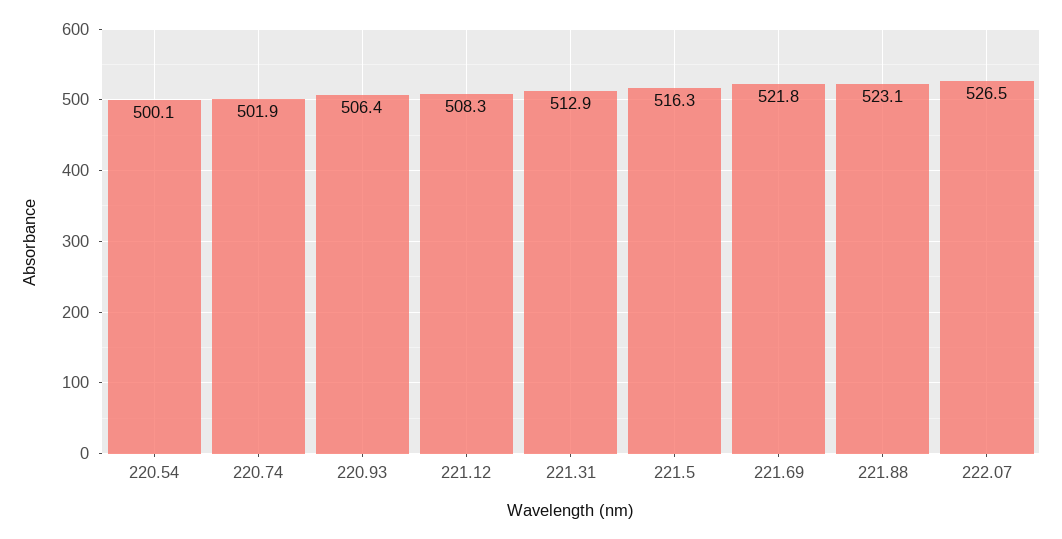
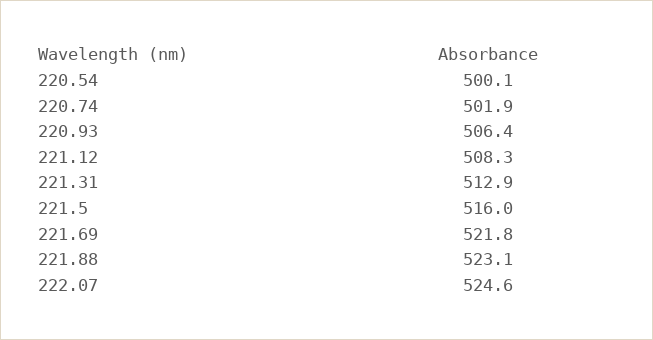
221.5: 516.3 -> 516
222.07: 526.5 -> 524.6

